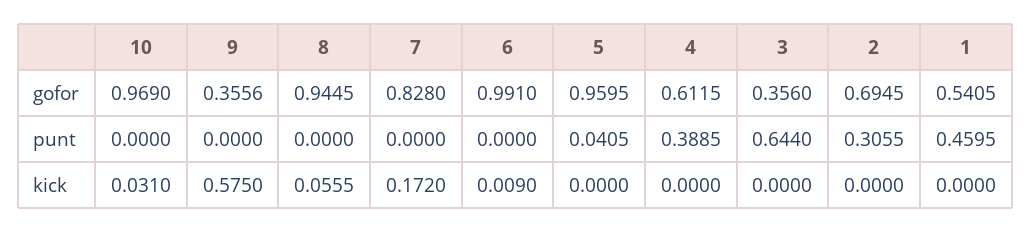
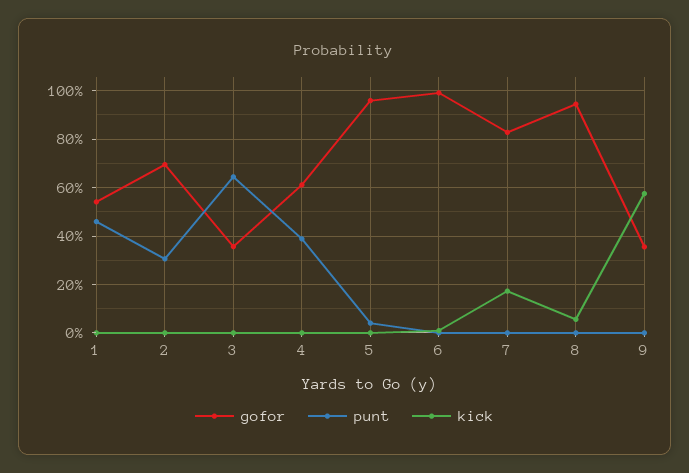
gofor, 10: 0.969 -> none
punt, 10: 0 -> none
kick, 10: 0.031 -> none

